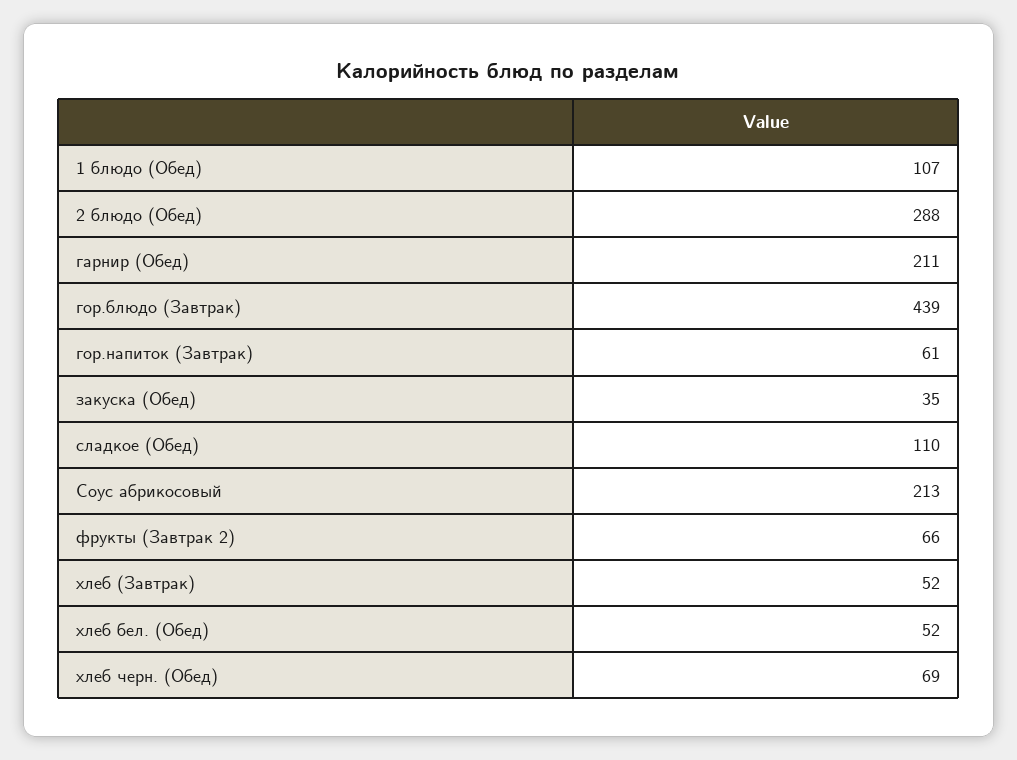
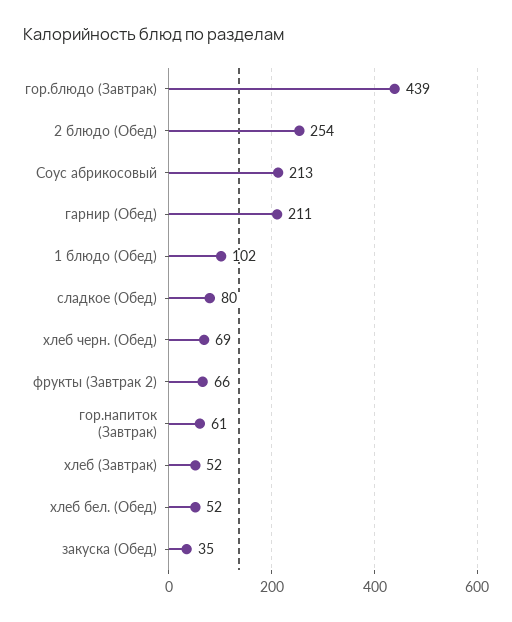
1 блюдо (Обед): 107 -> 102
2 блюдо (Обед): 288 -> 254
сладкое (Обед): 110 -> 80

